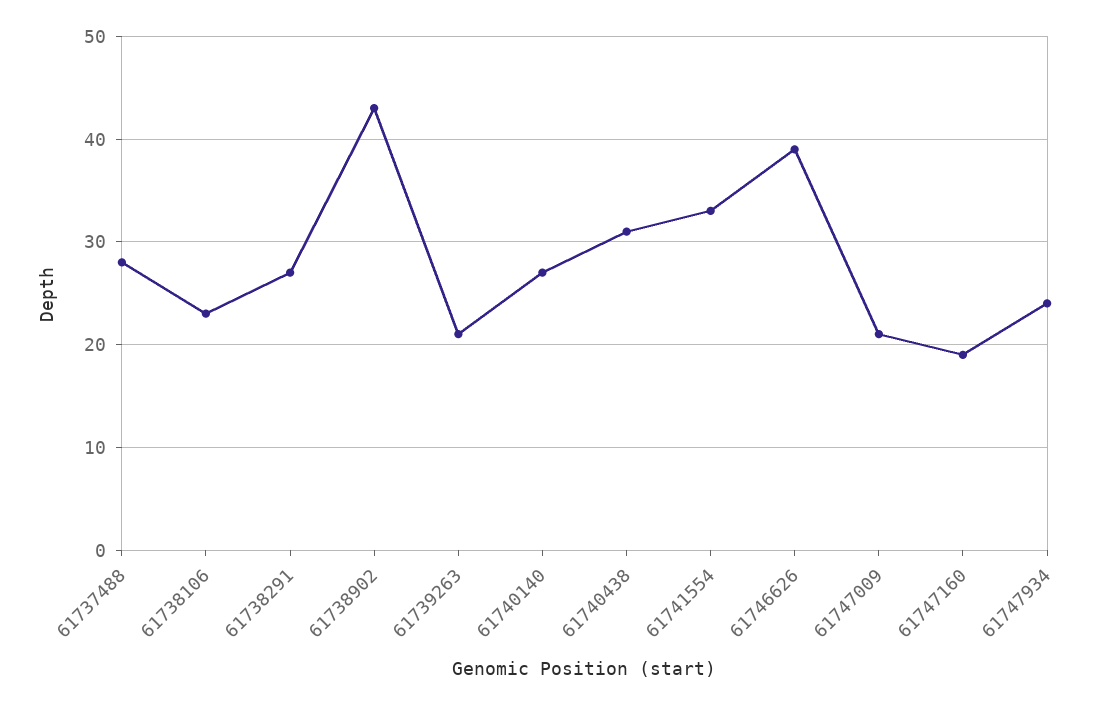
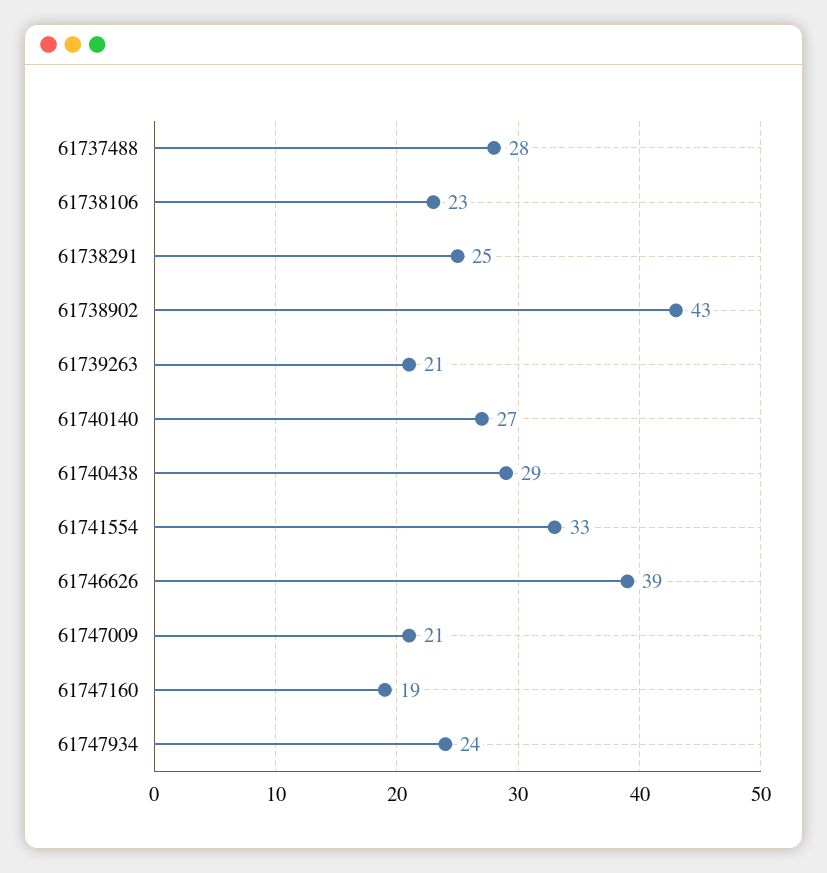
61738291: 27 -> 25
61740438: 31 -> 29

